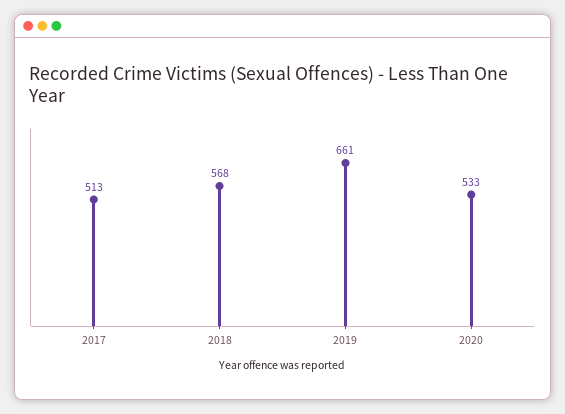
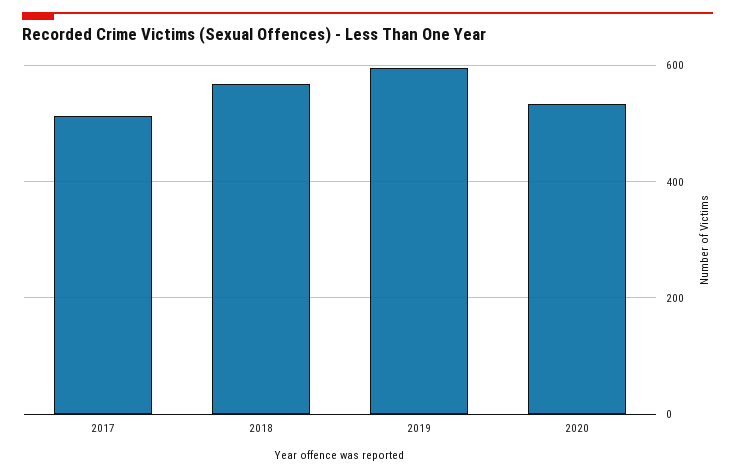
2019: 661 -> 600

